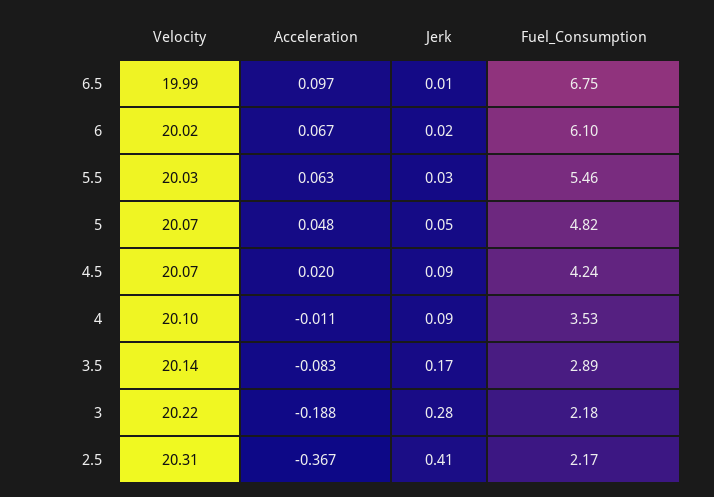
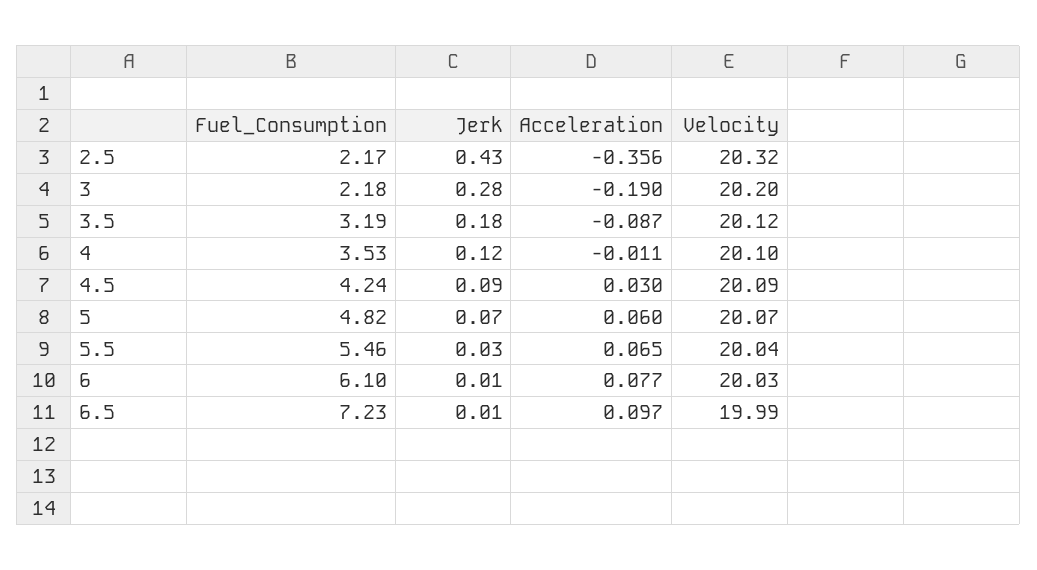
Fuel_Consumption, 6.5: 6.75 -> 7.23
Velocity, 6: 20.02 -> 20.03
Acceleration, 6: 0.067 -> 0.077
Jerk, 6: 0.02 -> 0.01
Velocity, 5.5: 20.03 -> 20.04
Acceleration, 5.5: 0.063 -> 0.065
Acceleration, 5: 0.048 -> 0.06
Jerk, 5: 0.05 -> 0.07
Velocity, 4.5: 20.07 -> 20.09
Acceleration, 4.5: 0.02 -> 0.03
Jerk, 4: 0.09 -> 0.12
Velocity, 3.5: 20.14 -> 20.12
Acceleration, 3.5: -0.083 -> -0.087
Jerk, 3.5: 0.17 -> 0.18
Fuel_Consumption, 3.5: 2.89 -> 3.19
Velocity, 3: 20.22 -> 20.2
Acceleration, 3: -0.188 -> -0.19
Velocity, 2.5: 20.31 -> 20.32
Acceleration, 2.5: -0.367 -> -0.356
Jerk, 2.5: 0.41 -> 0.43

